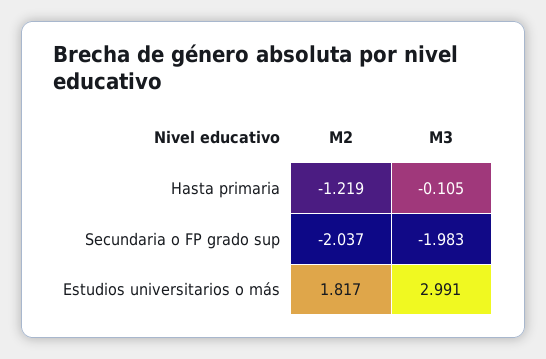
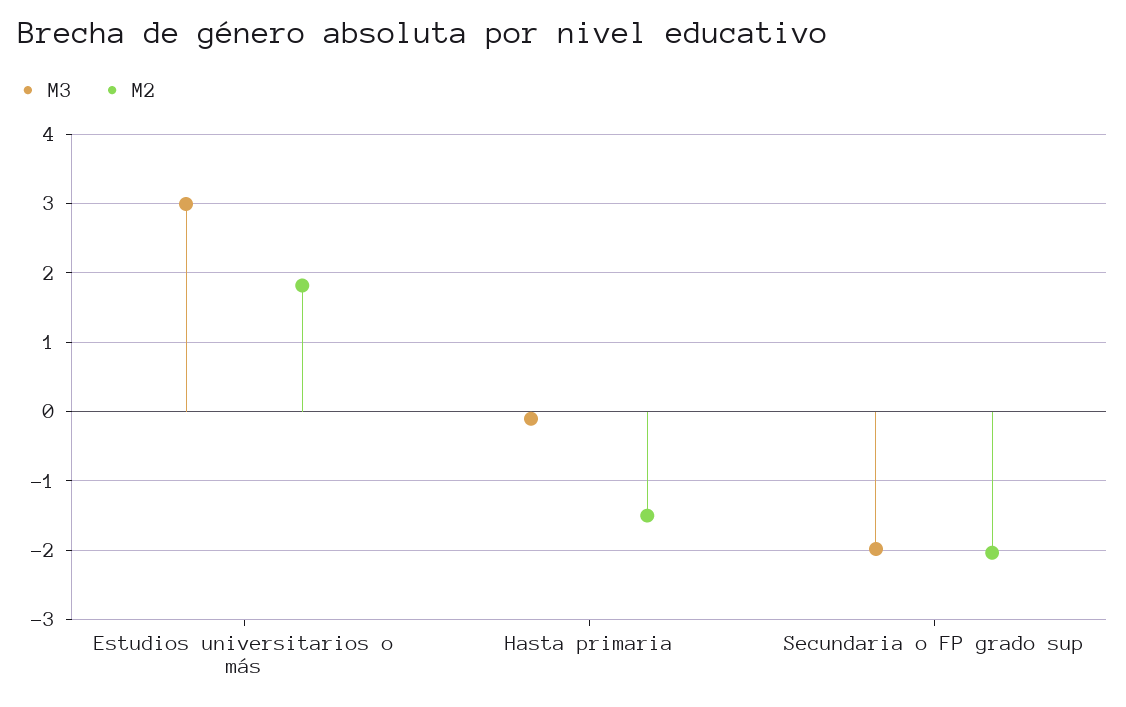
M2, Hasta primaria: -1.219 -> -1.5

